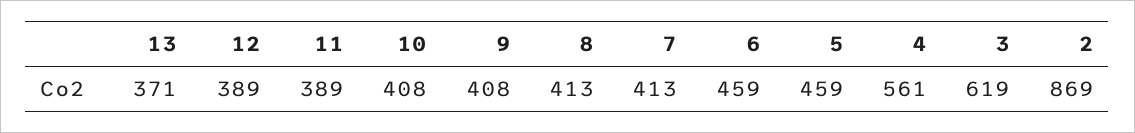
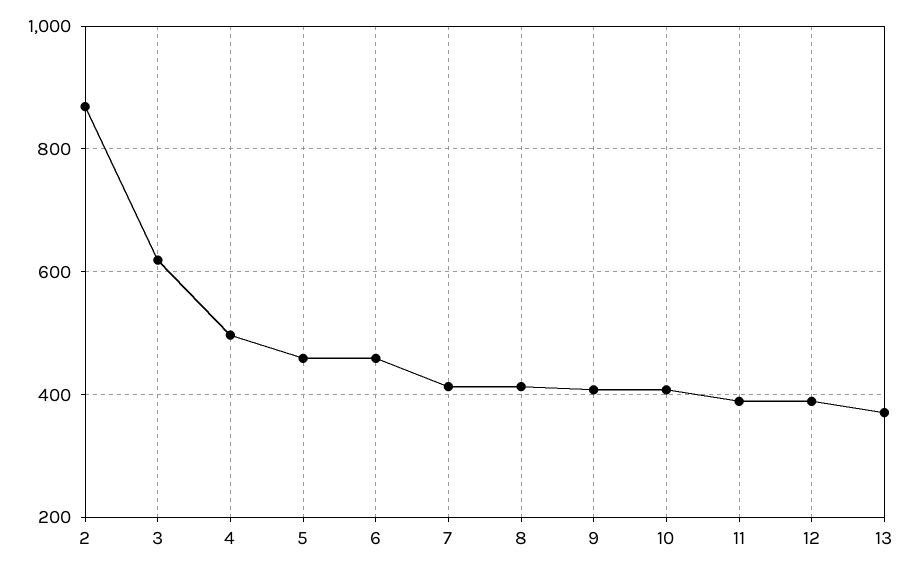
4: 561 -> 500

